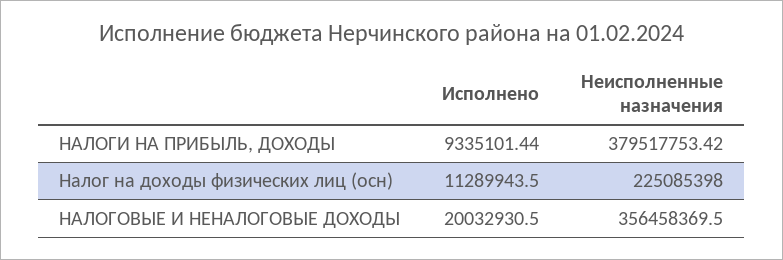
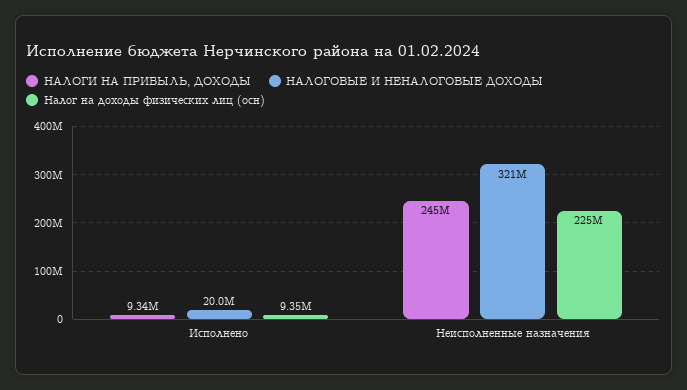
НАЛОГИ НА ПРИБЫЛЬ, ДОХОДЫ, Неисполненные назначения: 379517753.42 -> 245000000
Налог на доходы физических лиц (осн), Исполнено: 11289943.5 -> 9350000
НАЛОГОВЫЕ И НЕНАЛОГОВЫЕ ДОХОДЫ, Неисполненные назначения: 356458369.5 -> 321000000

